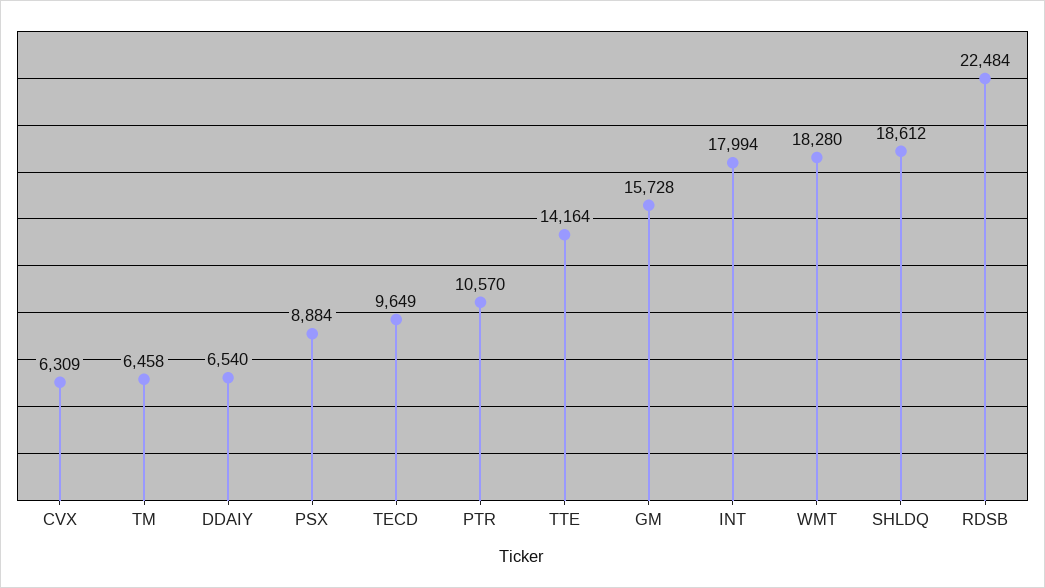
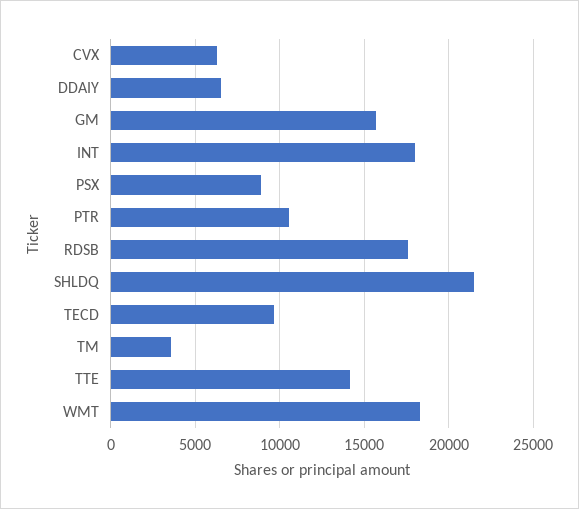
TM: 6458 -> 3500
SHLDQ: 18612 -> 21500
RDSB: 22484 -> 17500

